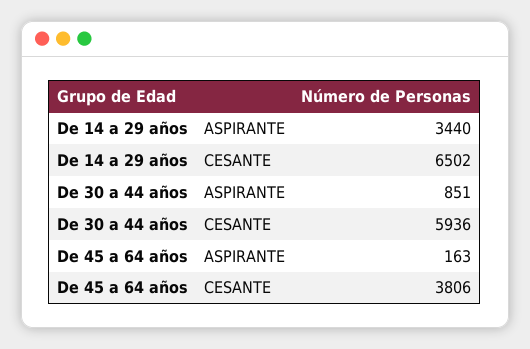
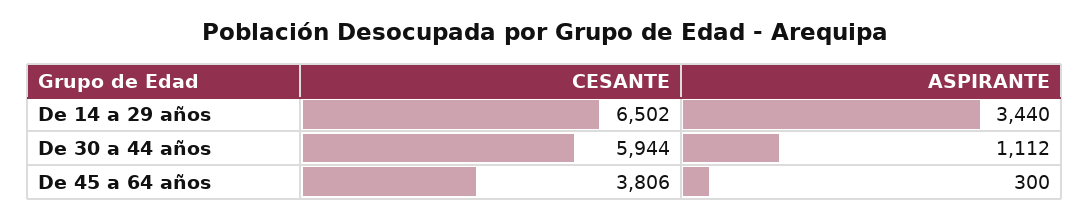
De 30 a 44 años, ASPIRANTE: 851 -> 1112
De 30 a 44 años, CESANTE: 5936 -> 5944
De 45 a 64 años, ASPIRANTE: 163 -> 300

